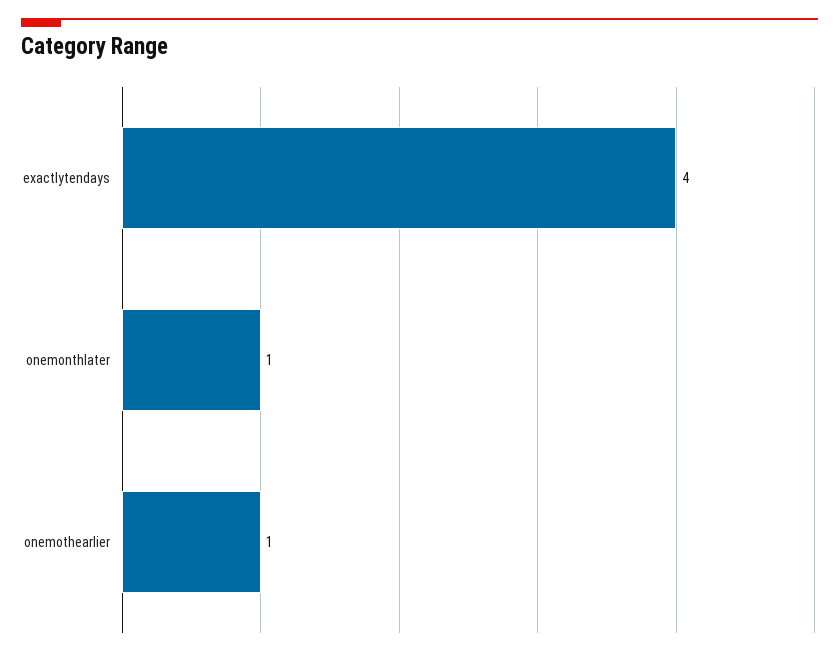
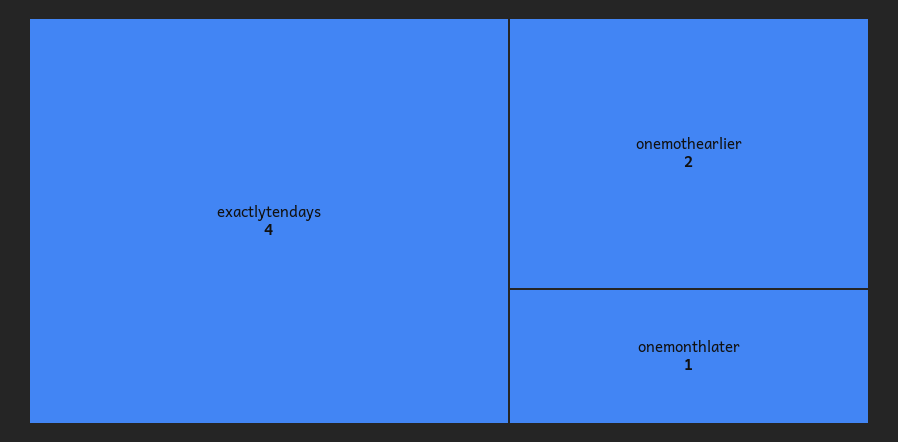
onemothearlier: 1 -> 2

